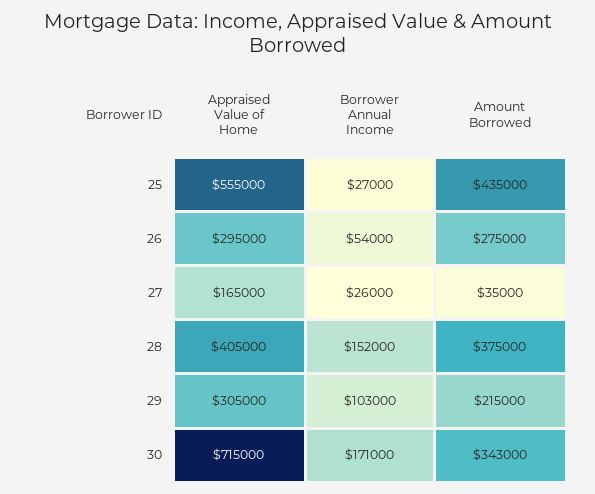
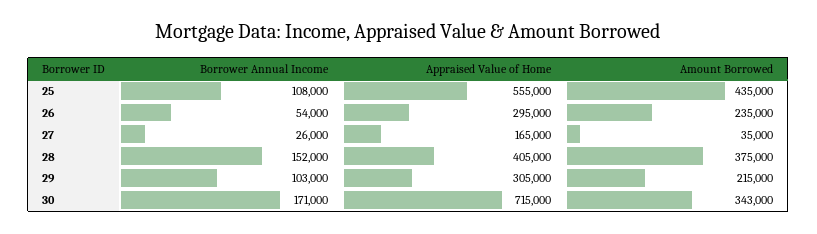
Borrower Annual Income, 25: 27000 -> 108000
Amount Borrowed, 26: 275000 -> 235000

